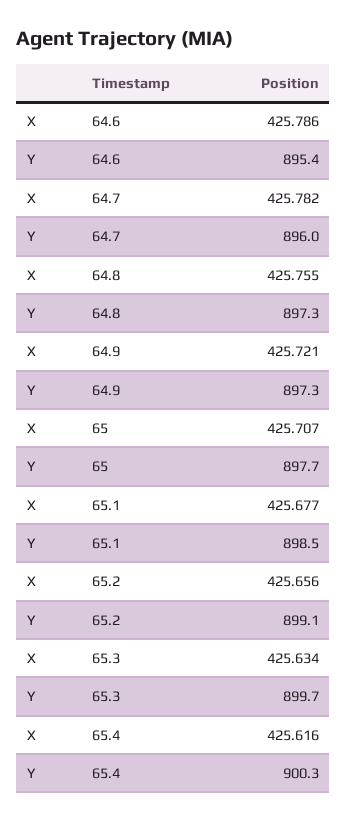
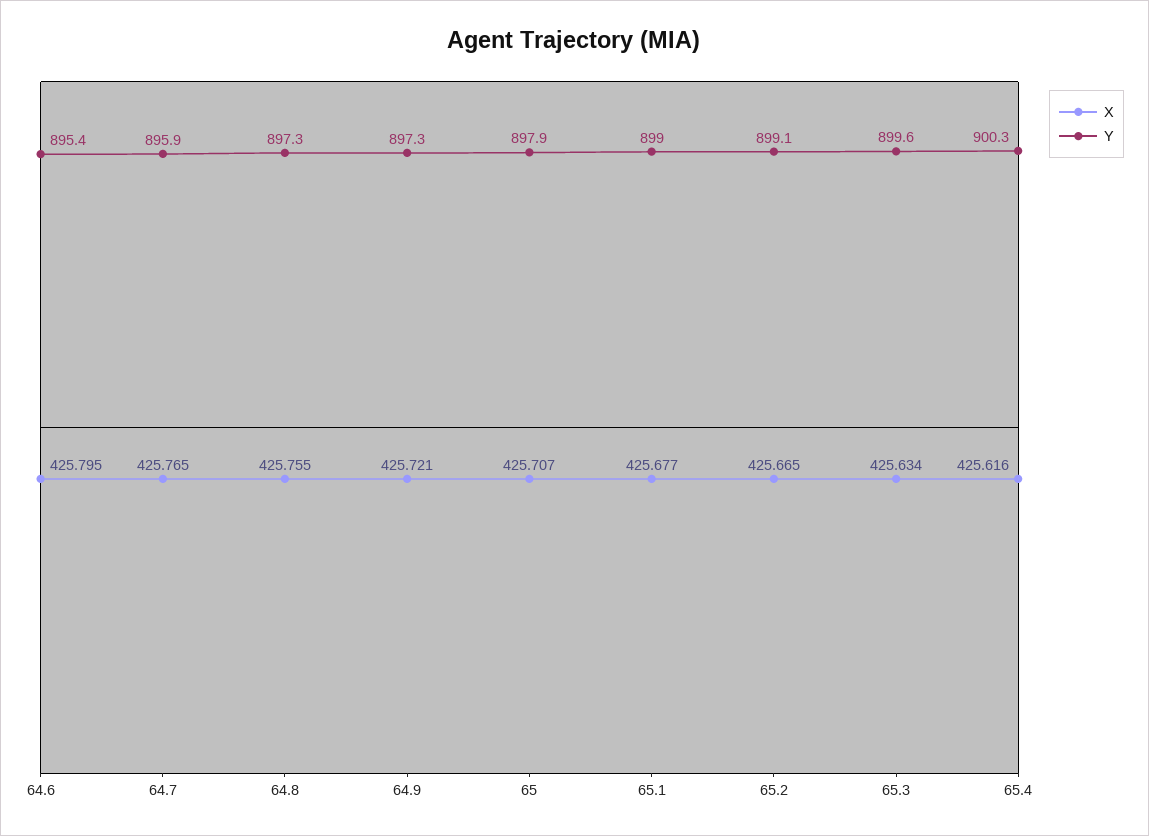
X, 64.6: 425.786 -> 425.795
X, 64.7: 425.782 -> 425.765
Y, 64.7: 896 -> 895.9
Y, 65: 897.7 -> 897.9
Y, 65.1: 898.5 -> 899
X, 65.2: 425.656 -> 425.665
Y, 65.3: 899.7 -> 899.6

